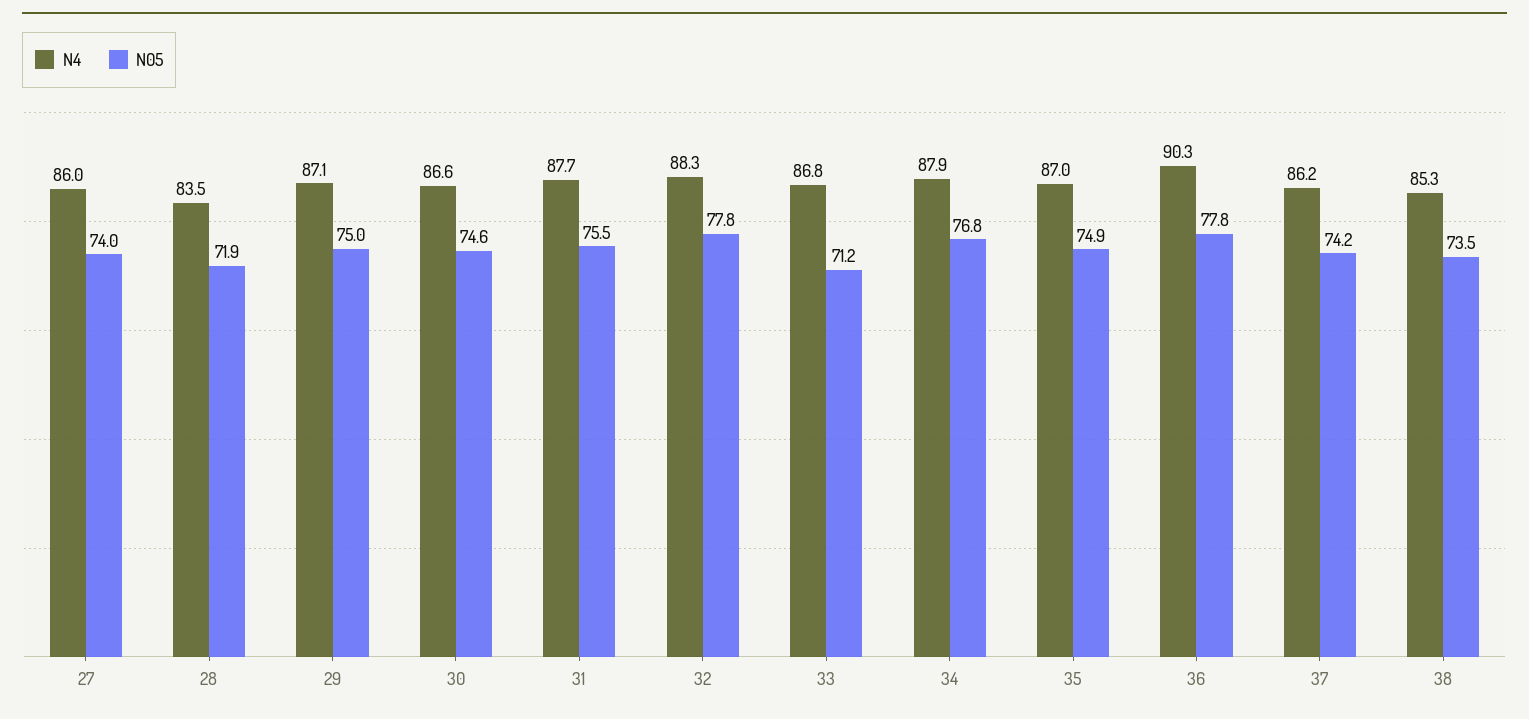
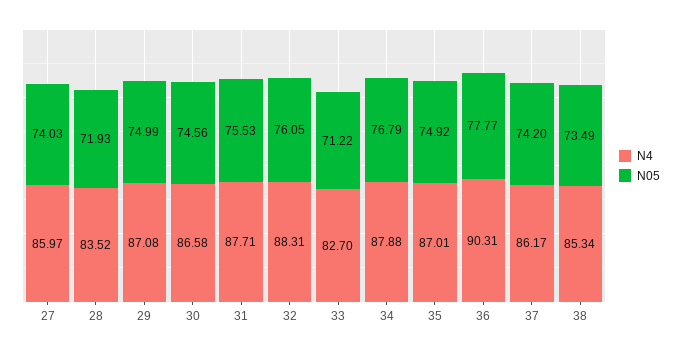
N05, 32: 77.8 -> 76.05
N4, 33: 86.8 -> 82.7

